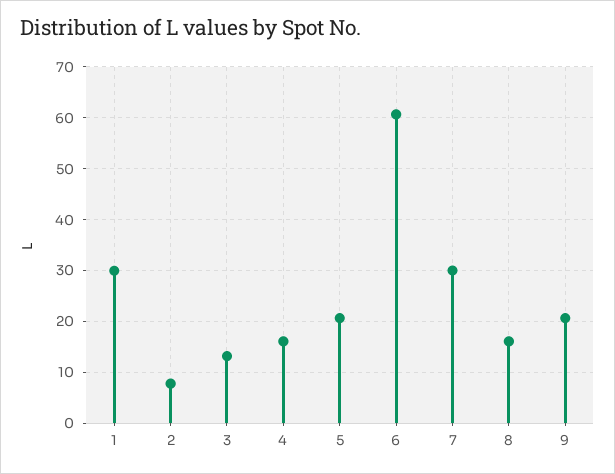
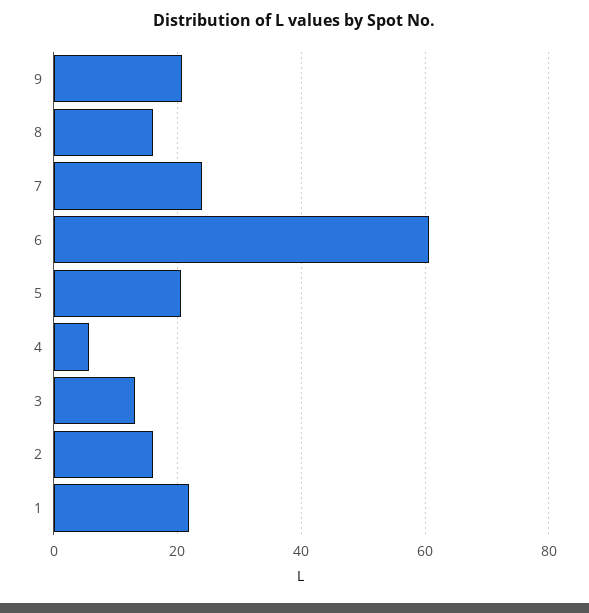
1: 30 -> 22
2: 8 -> 16
4: 16 -> 6
7: 30 -> 24

